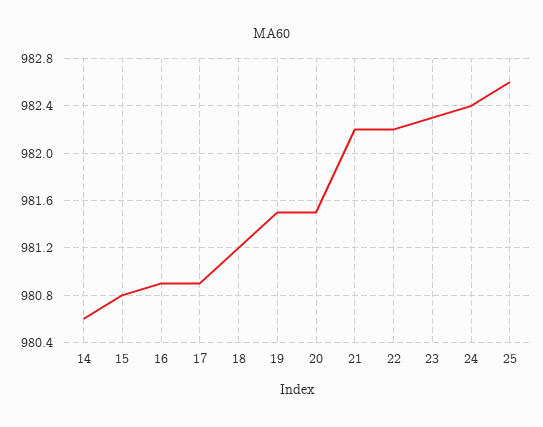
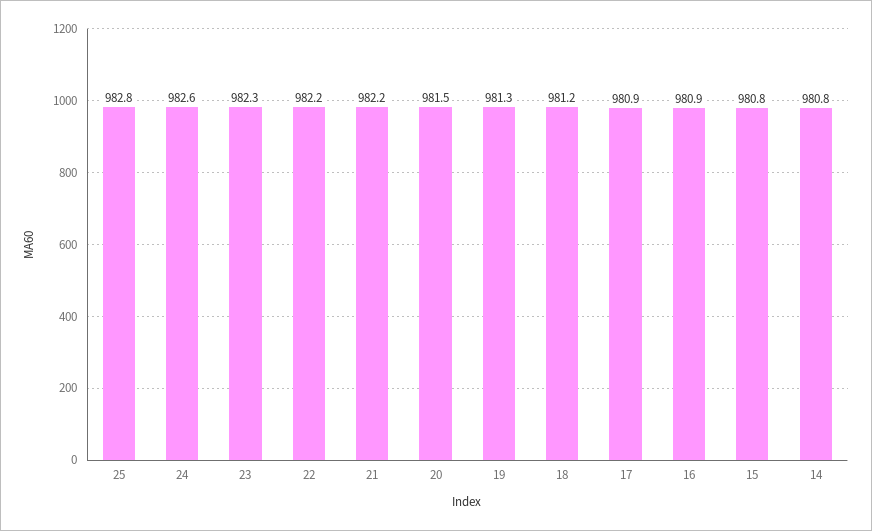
14: 980.6 -> 980.8
19: 981.5 -> 981.3
24: 982.4 -> 982.6
25: 982.6 -> 982.8

